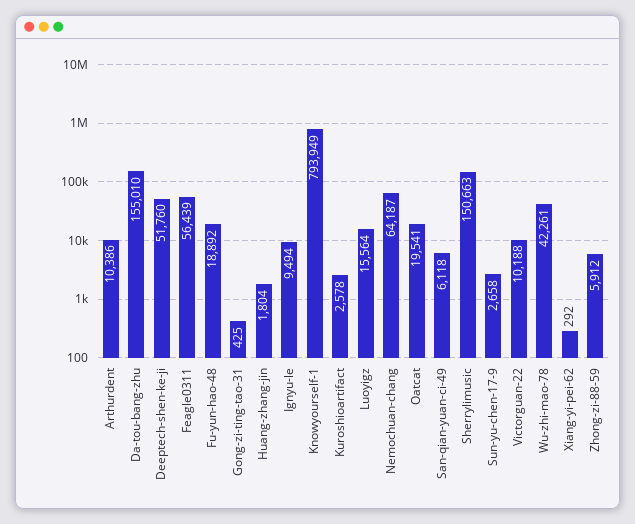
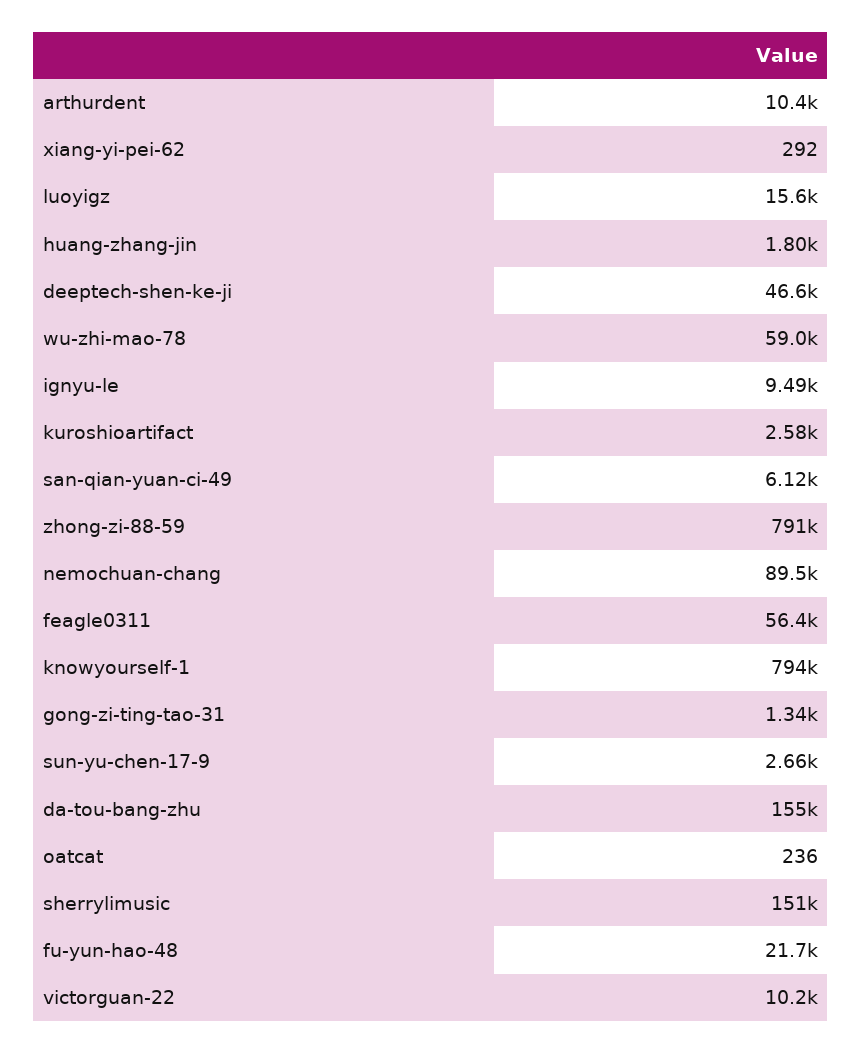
Deeptech-shen-ke-ji: 51760 -> 46600
Fu-yun-hao-48: 18892 -> 21700
Gong-zi-ting-tao-31: 425 -> 1340
Nemochuan-chang: 64187 -> 89500
Oatcat: 19541 -> 236
Wu-zhi-mao-78: 42261 -> 59000
Zhong-zi-88-59: 5912 -> 791000

